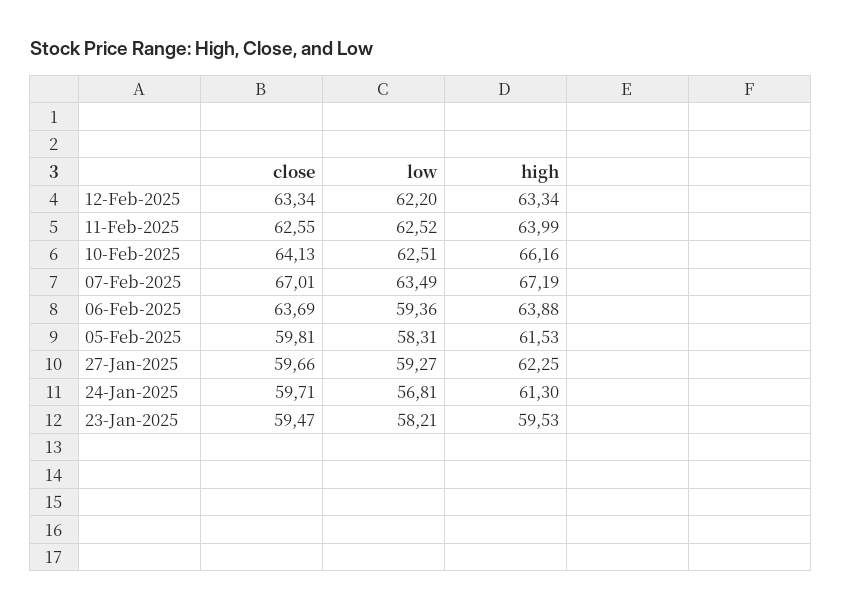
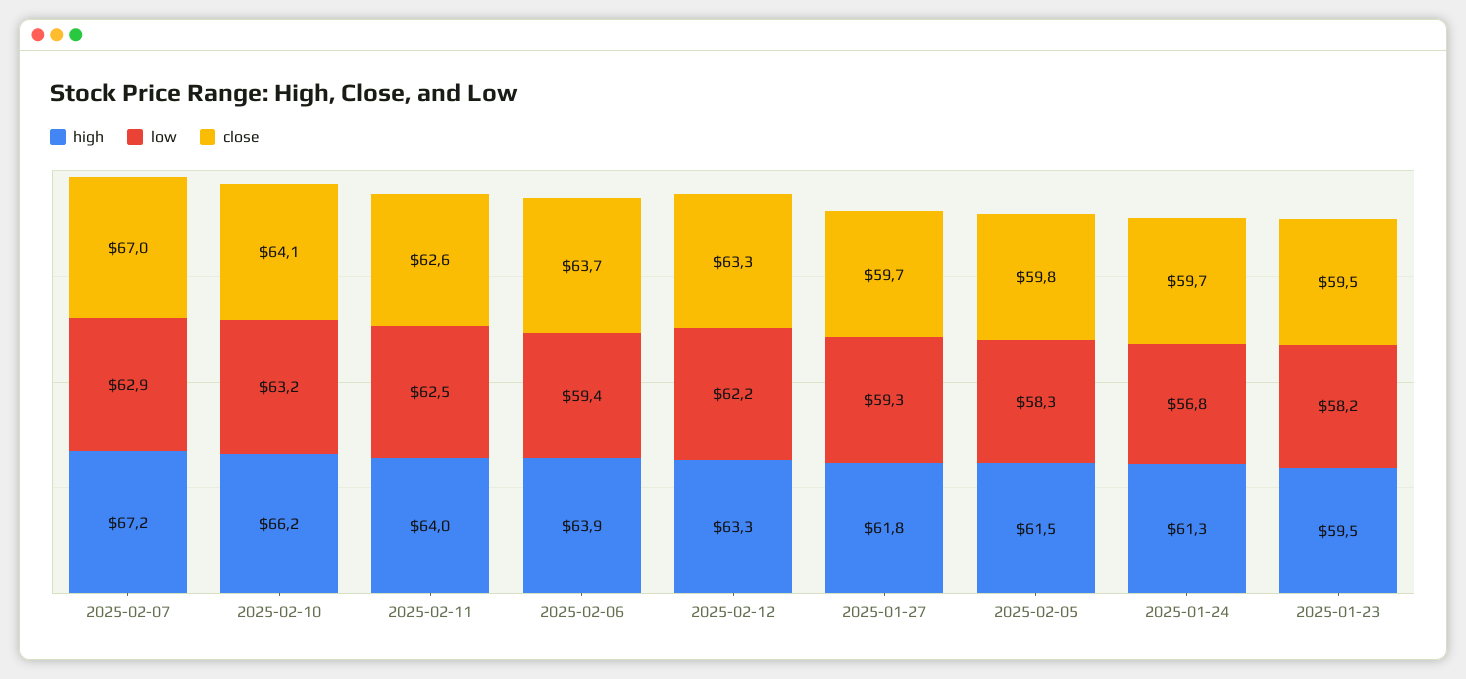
low, 10-Feb-2025: 62.51 -> 63.2
low, 07-Feb-2025: 63.49 -> 62.9
high, 27-Jan-2025: 62.25 -> 61.8

